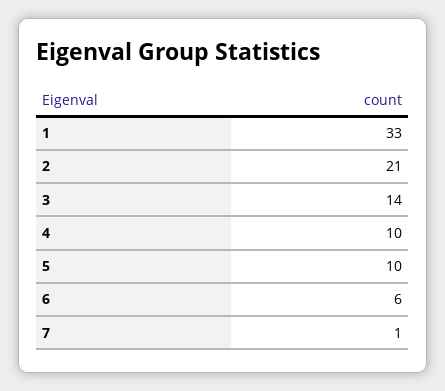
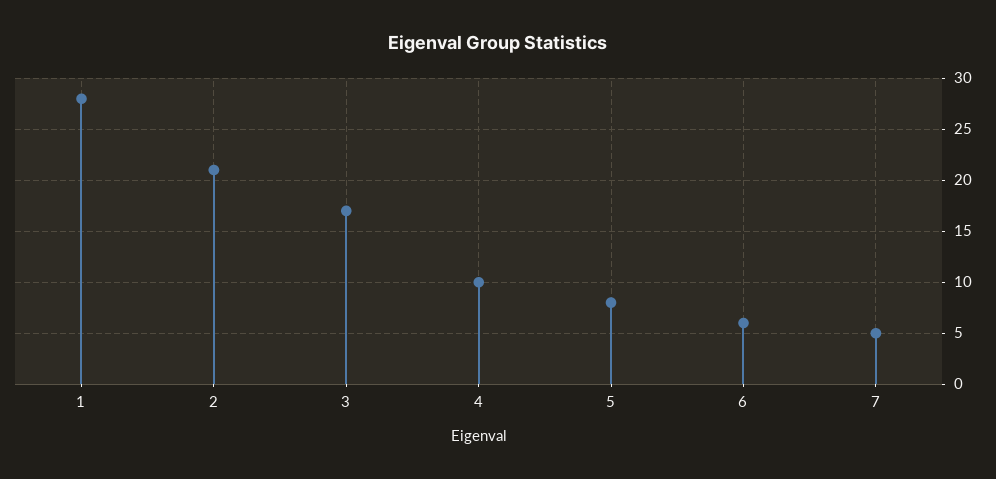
1: 33 -> 28
3: 14 -> 17
5: 10 -> 8
7: 1 -> 5

